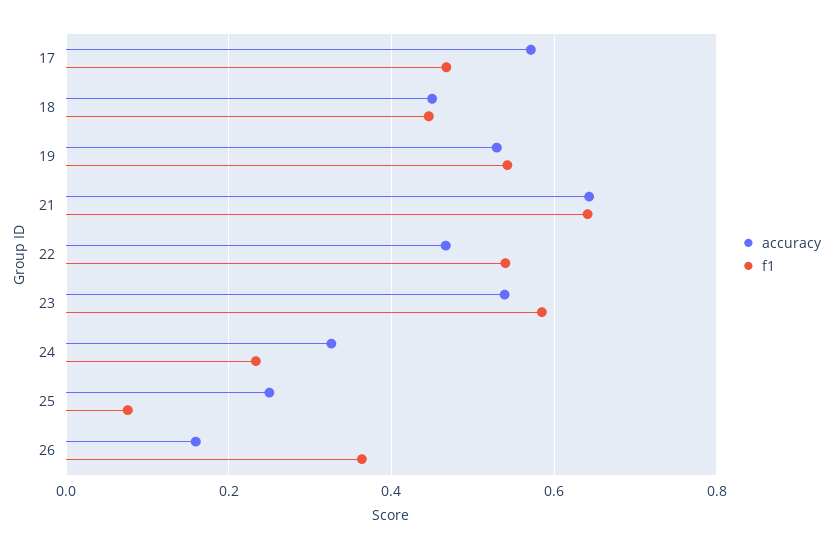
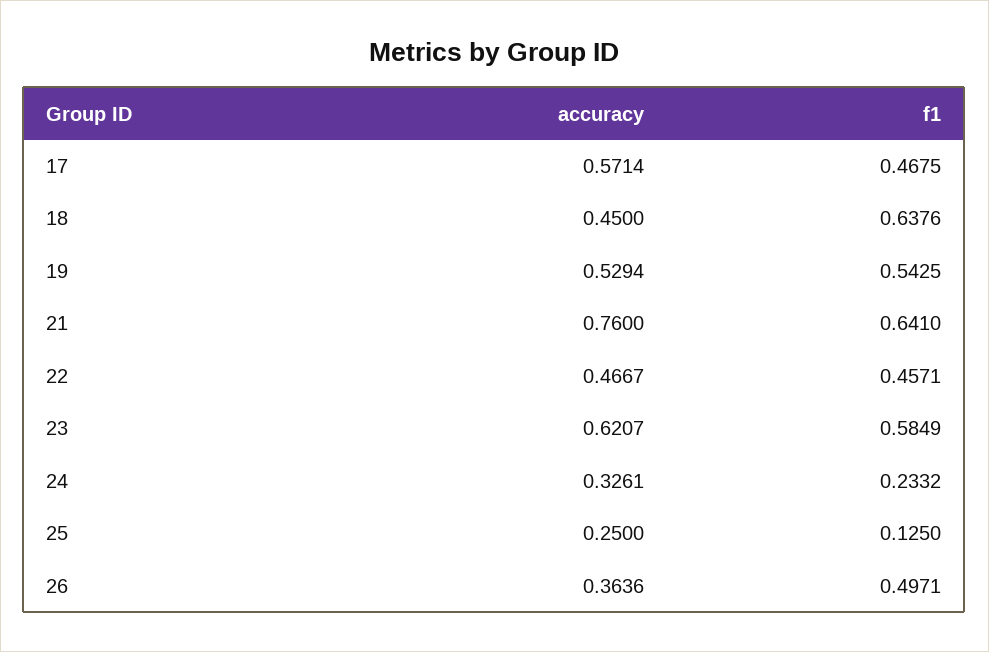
f1, 18: 0.44 -> 0.6376
accuracy, 21: 0.64 -> 0.76
f1, 22: 0.54 -> 0.4571
accuracy, 23: 0.54 -> 0.6207
f1, 25: 0.08 -> 0.125
accuracy, 26: 0.16 -> 0.3636
f1, 26: 0.36 -> 0.4971

